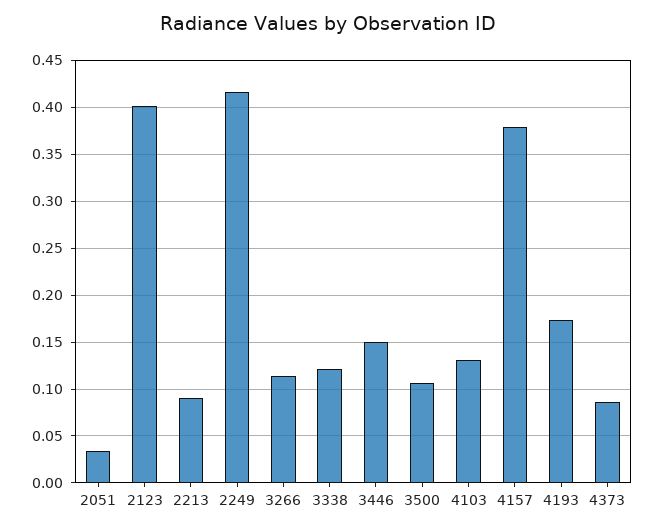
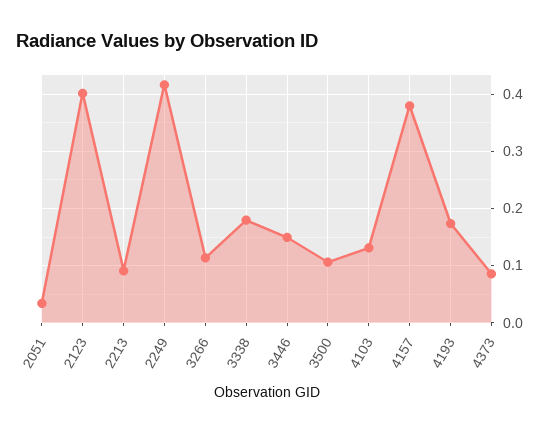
3338: 0.12 -> 0.18

